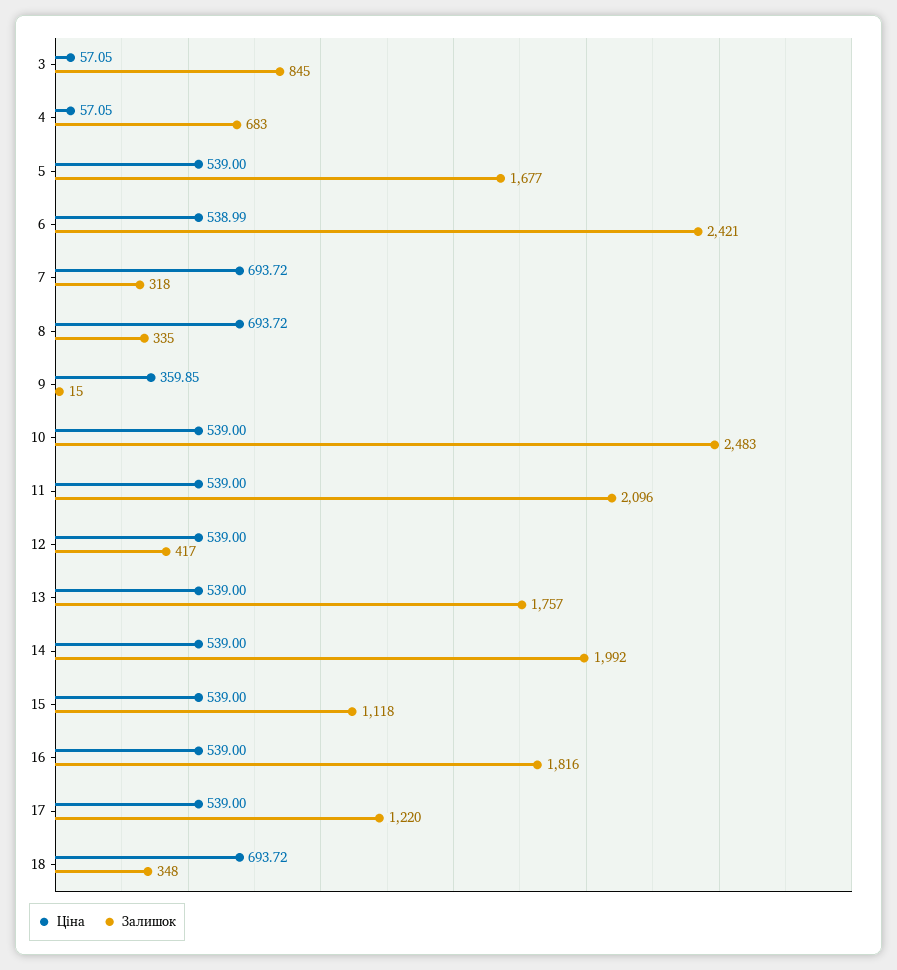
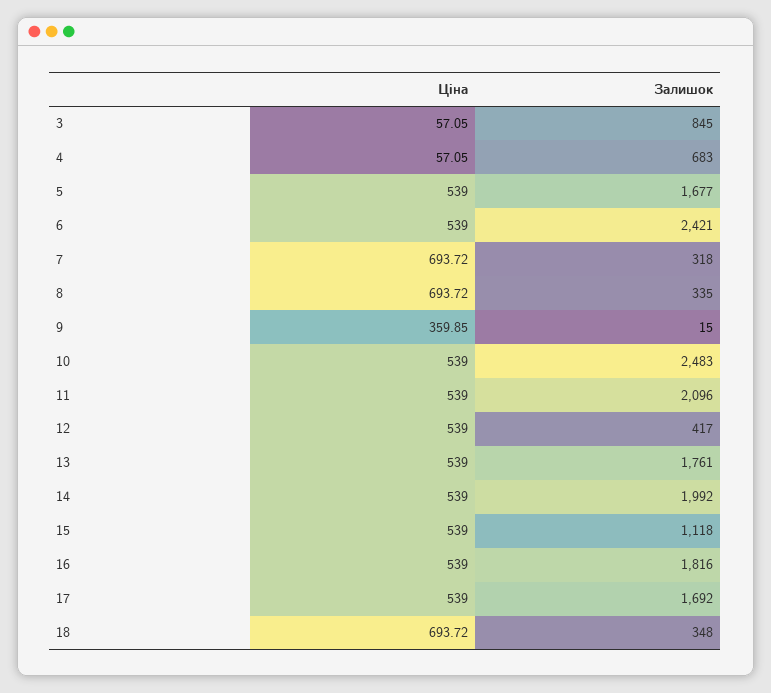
Ціна, 6: 538.99 -> 539
Залишок, 13: 1757 -> 1761
Залишок, 17: 1220 -> 1692

